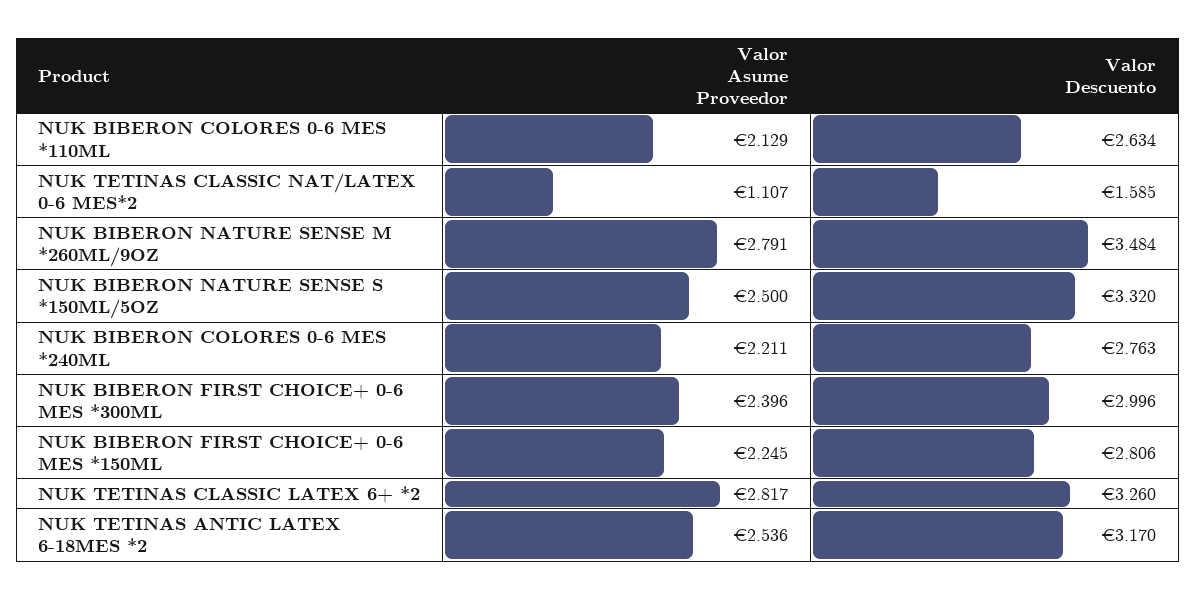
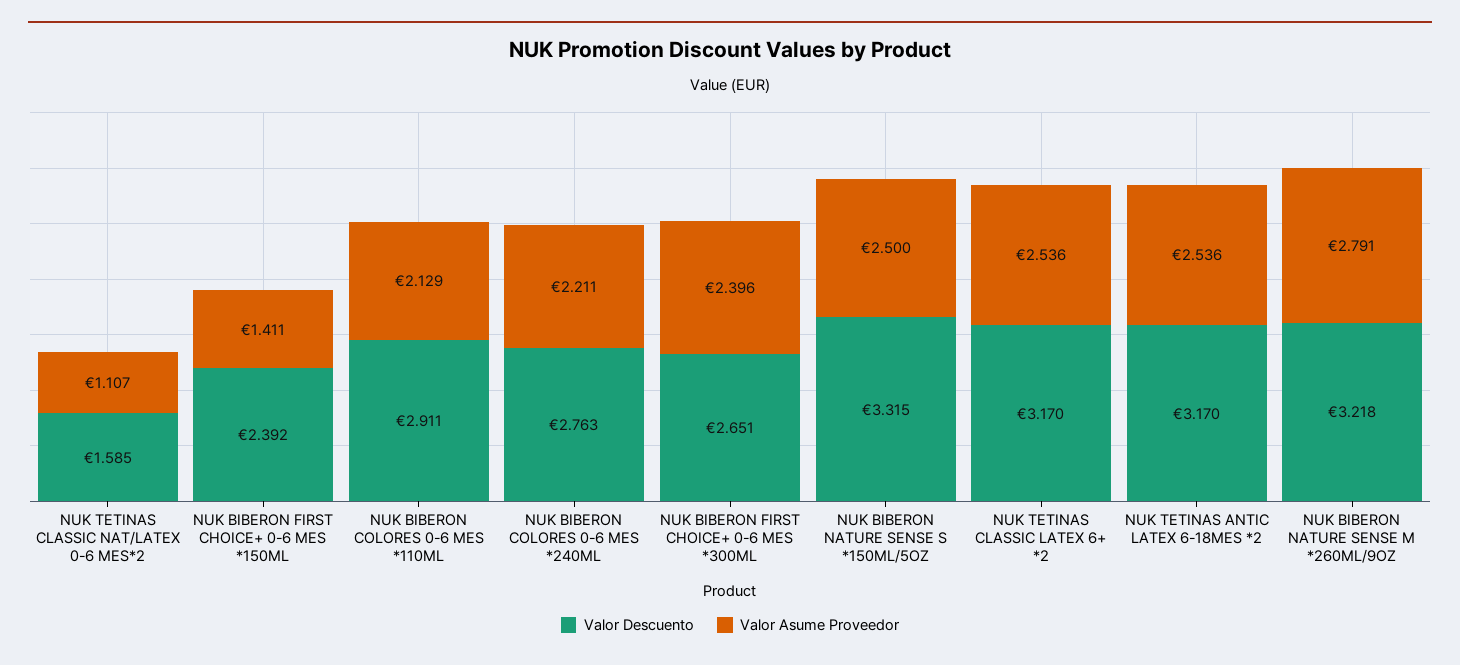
Valor Descuento, NUK BIBERON COLORES 0-6 MES *110ML: 2.634 -> 2.911
Valor Descuento, NUK BIBERON NATURE SENSE M *260ML/9OZ: 3.484 -> 3.218
Valor Descuento, NUK BIBERON NATURE SENSE S *150ML/5OZ: 3.32 -> 3.315
Valor Descuento, NUK BIBERON FIRST CHOICE+ 0-6 MES *300ML: 2.996 -> 2.651
Valor Asume Proveedor, NUK BIBERON FIRST CHOICE+ 0-6 MES *150ML: 2.245 -> 1.411
Valor Descuento, NUK BIBERON FIRST CHOICE+ 0-6 MES *150ML: 2.806 -> 2.392
Valor Asume Proveedor, NUK TETINAS CLASSIC LATEX 6+ *2: 2.817 -> 2.536
Valor Descuento, NUK TETINAS CLASSIC LATEX 6+ *2: 3.26 -> 3.17

